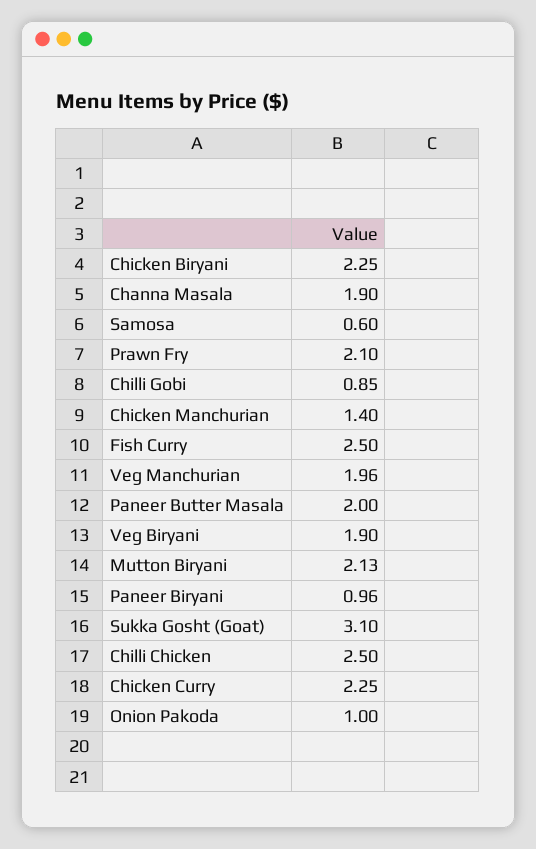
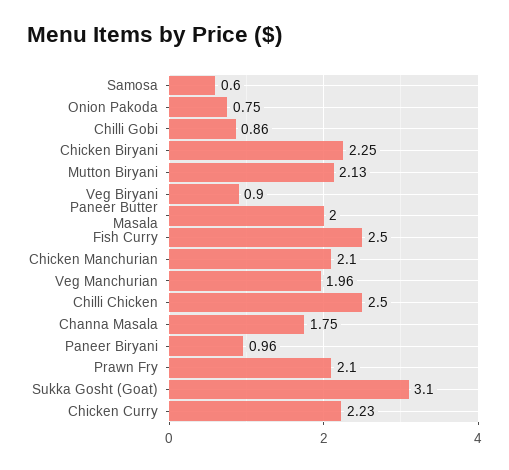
Channa Masala: 1.9 -> 1.75
Chilli Gobi: 0.85 -> 0.86
Chicken Manchurian: 1.4 -> 2.1
Veg Biryani: 1.9 -> 0.9
Chicken Curry: 2.25 -> 2.23
Onion Pakoda: 1 -> 0.75

